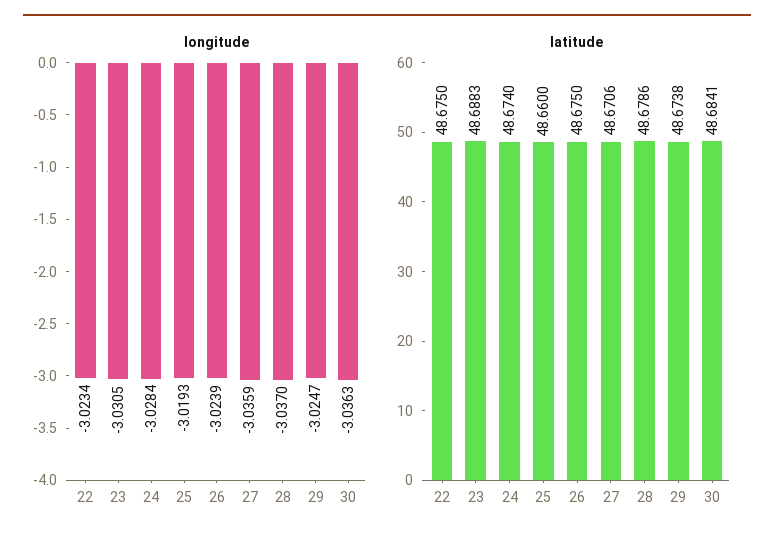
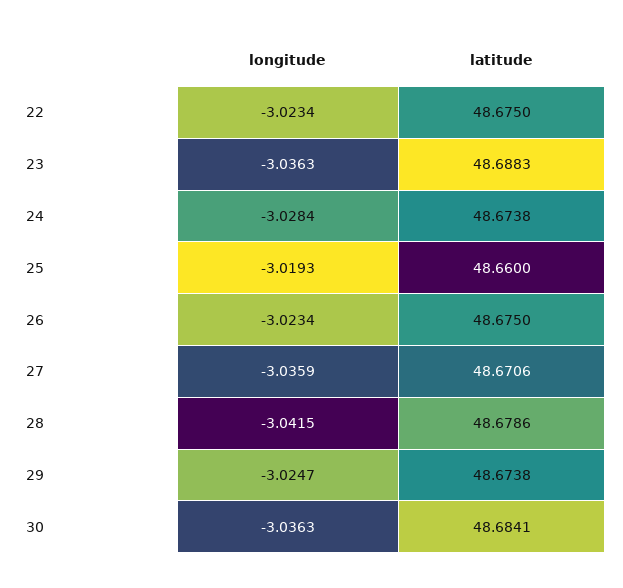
longitude, 23: -3.0305 -> -3.0363
longitude, 26: -3.0239 -> -3.0234
longitude, 28: -3.037 -> -3.0415
latitude, 24: 48.674 -> 48.6738

